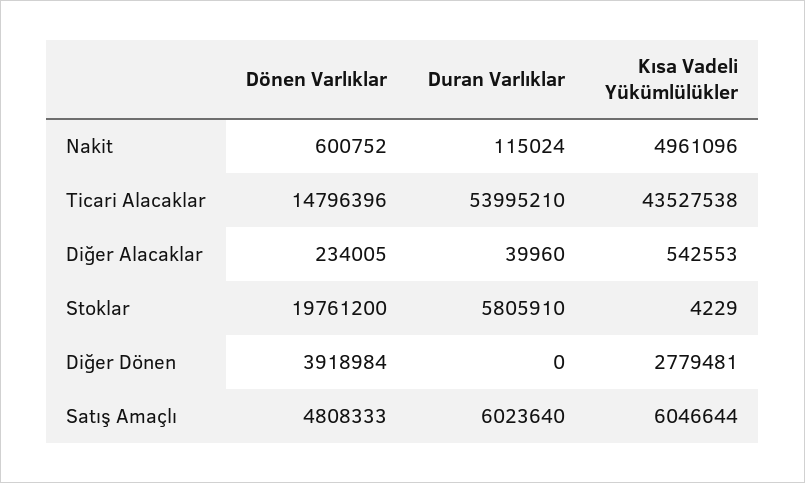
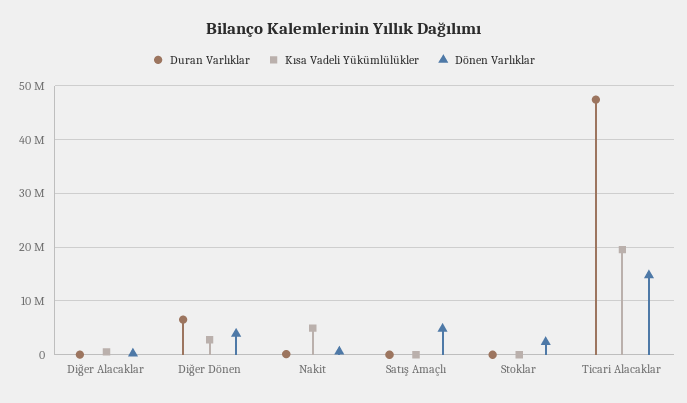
Duran Varlıklar, Ticari Alacaklar: 53995210 -> 48000000
Kısa Vadeli Yükümlülükler, Ticari Alacaklar: 43527538 -> 20000000
Dönen Varlıklar, Stoklar: 19761200 -> 2000000
Duran Varlıklar, Stoklar: 5805910 -> 0
Duran Varlıklar, Diğer Dönen: 0 -> 6000000
Duran Varlıklar, Satış Amaçlı: 6023640 -> 0
Kısa Vadeli Yükümlülükler, Satış Amaçlı: 6046644 -> 0

